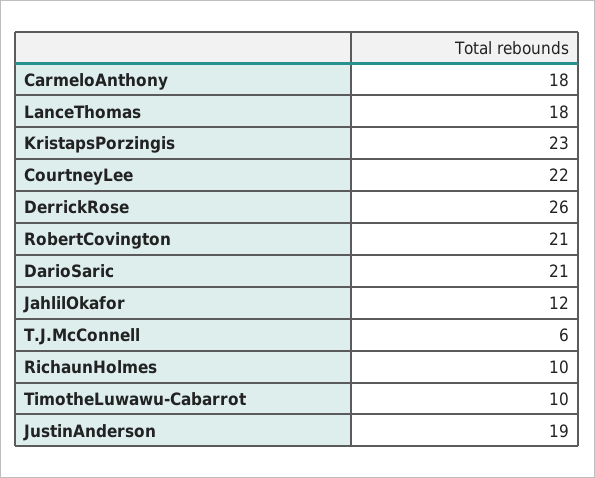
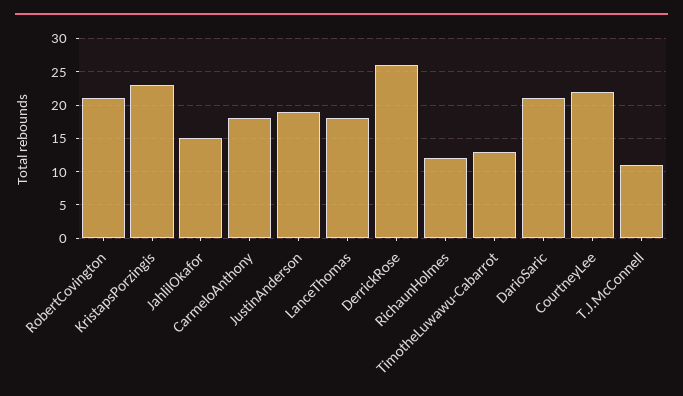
JahlilOkafor: 12 -> 15
T.J.McConnell: 6 -> 11
RichaunHolmes: 10 -> 12
TimotheLuwawu-Cabarrot: 10 -> 13

